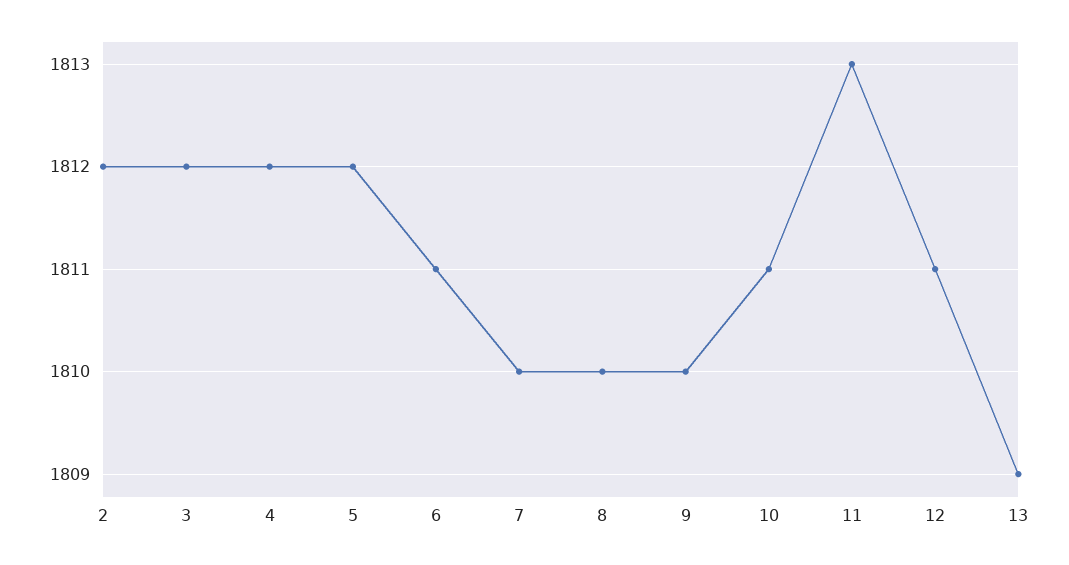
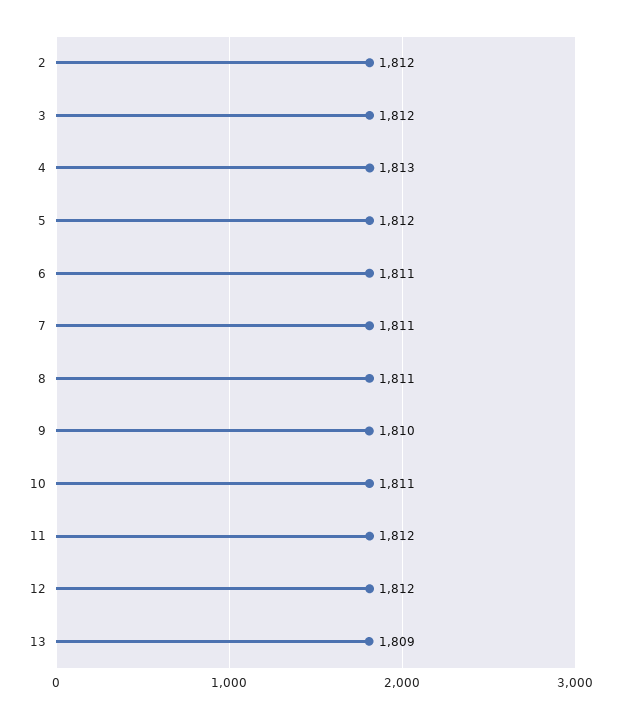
4: 1812 -> 1813
7: 1810 -> 1811
8: 1810 -> 1811
11: 1813 -> 1812
12: 1811 -> 1812

